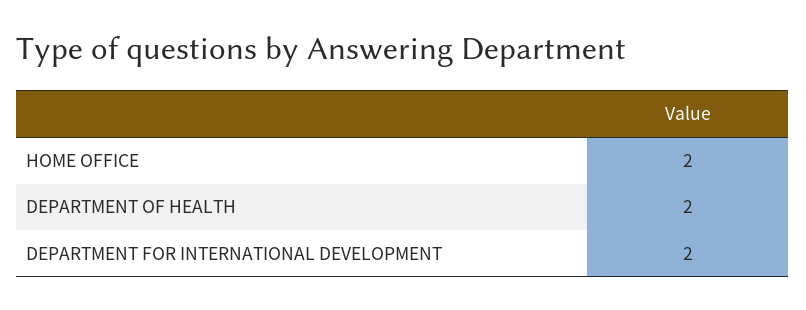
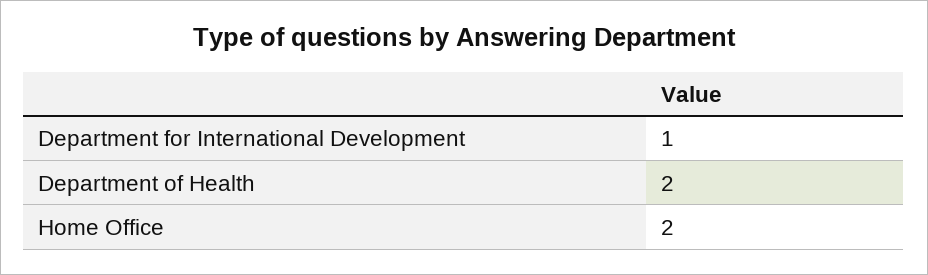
DEPARTMENT FOR INTERNATIONAL DEVELOPMENT: 2 -> 1

